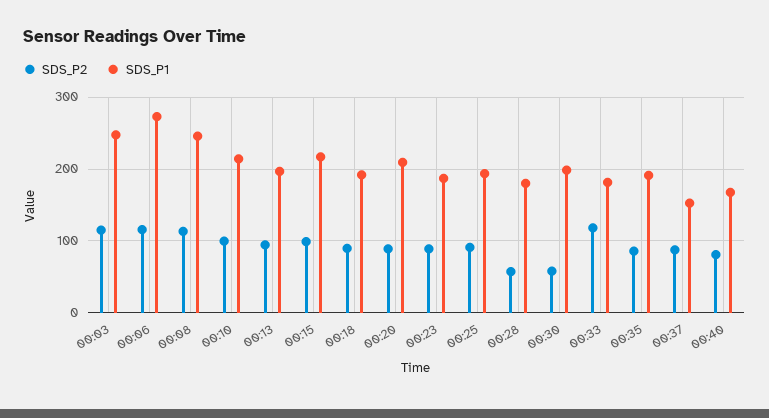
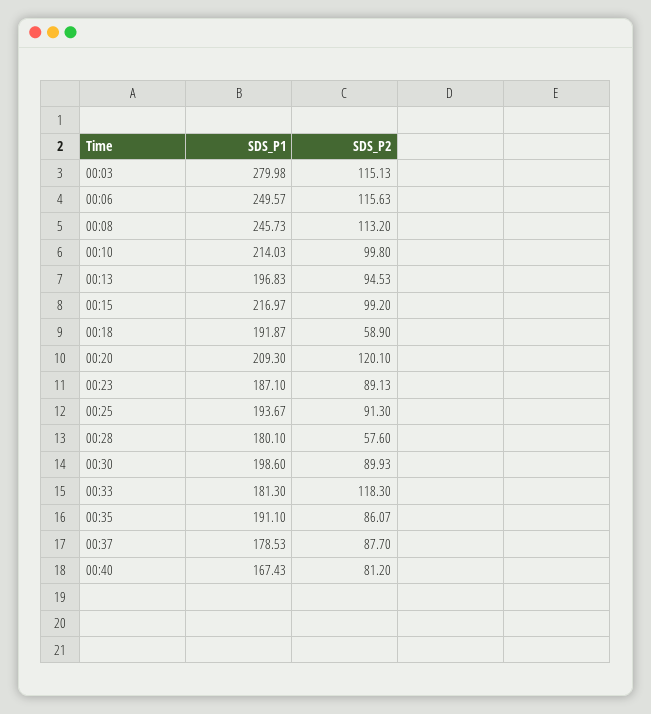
SDS_P1, 00:03: 250 -> 279.98
SDS_P1, 00:06: 270 -> 249.57
SDS_P2, 00:18: 90 -> 58.9
SDS_P2, 00:20: 90 -> 120.1
SDS_P2, 00:30: 60 -> 89.93
SDS_P1, 00:37: 150 -> 178.53

